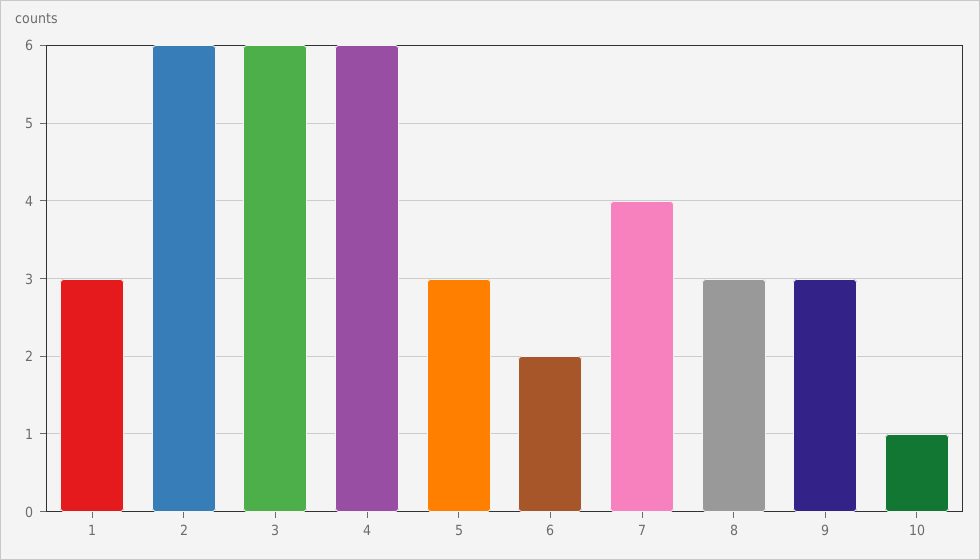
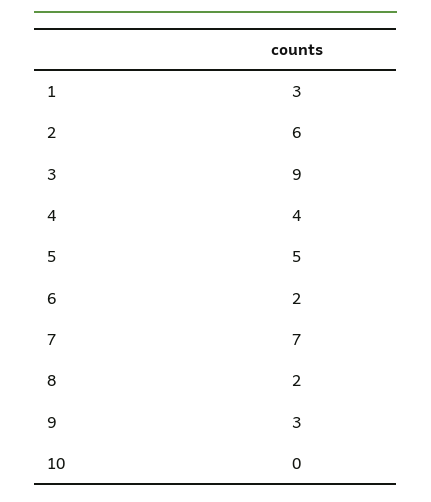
3: 6 -> 9
4: 6 -> 4
5: 3 -> 5
7: 4 -> 7
8: 3 -> 2
10: 1 -> 0

